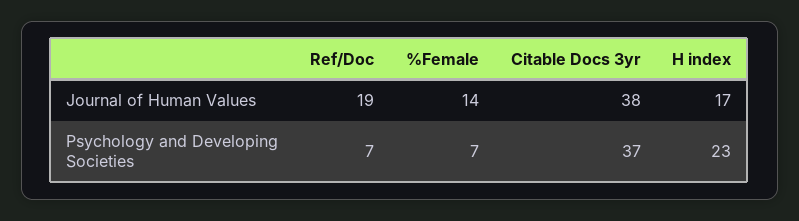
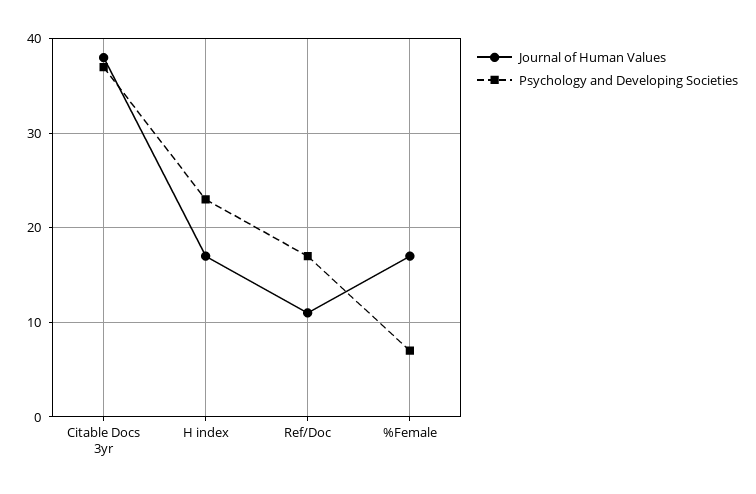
Journal of Human Values, Ref/Doc: 19 -> 11
Journal of Human Values, %Female: 14 -> 17
Psychology and Developing Societies, Ref/Doc: 7 -> 17

